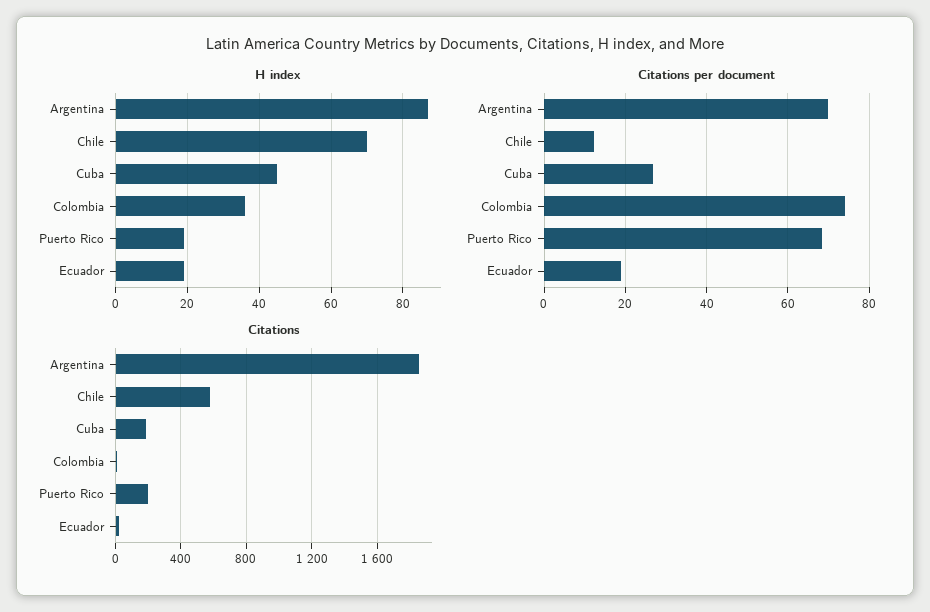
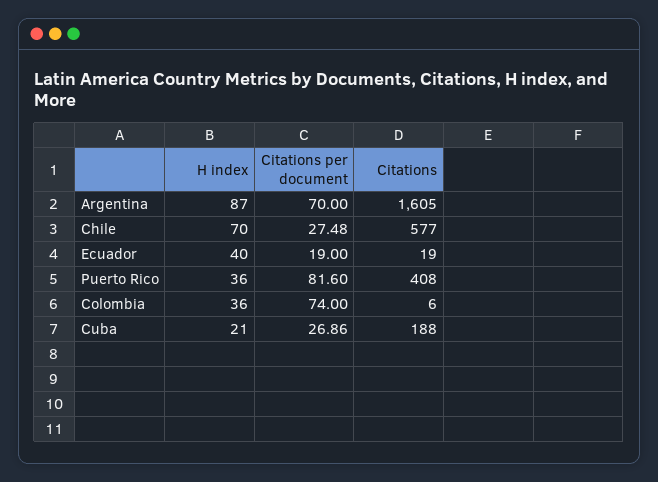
H index, Cuba: 45 -> 21
H index, Puerto Rico: 20 -> 36
H index, Ecuador: 20 -> 40
Citations per document, Chile: 12 -> 27.48
Citations per document, Puerto Rico: 68 -> 81.6
Citations, Argentina: 1850 -> 1605
Citations, Puerto Rico: 200 -> 408

